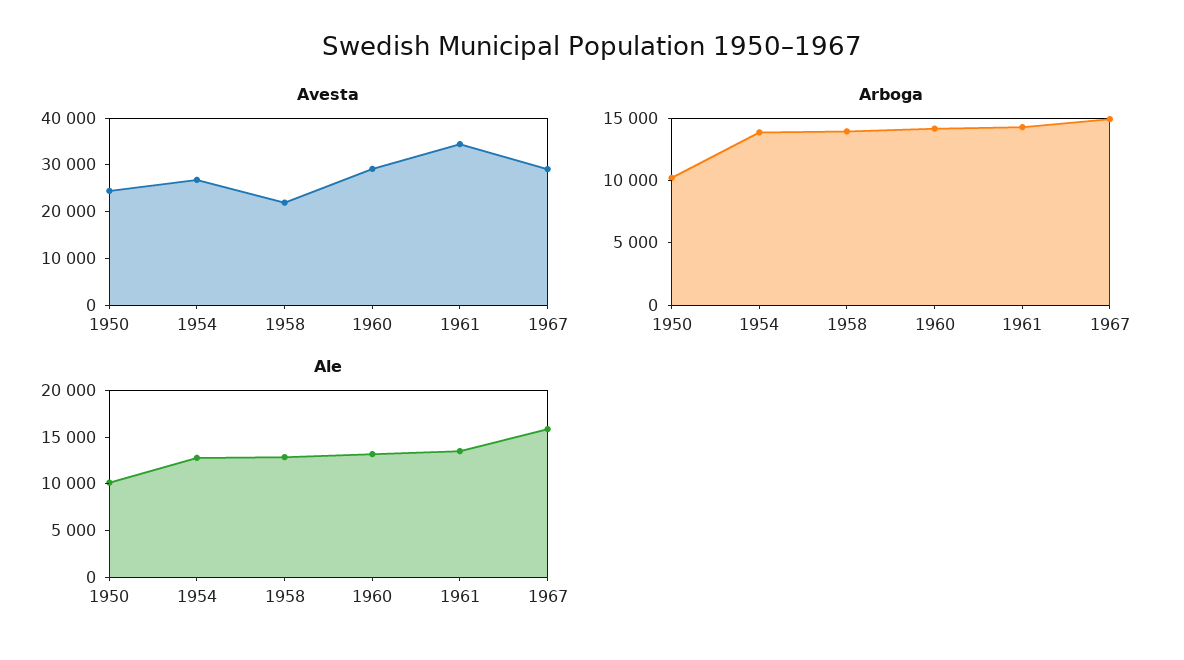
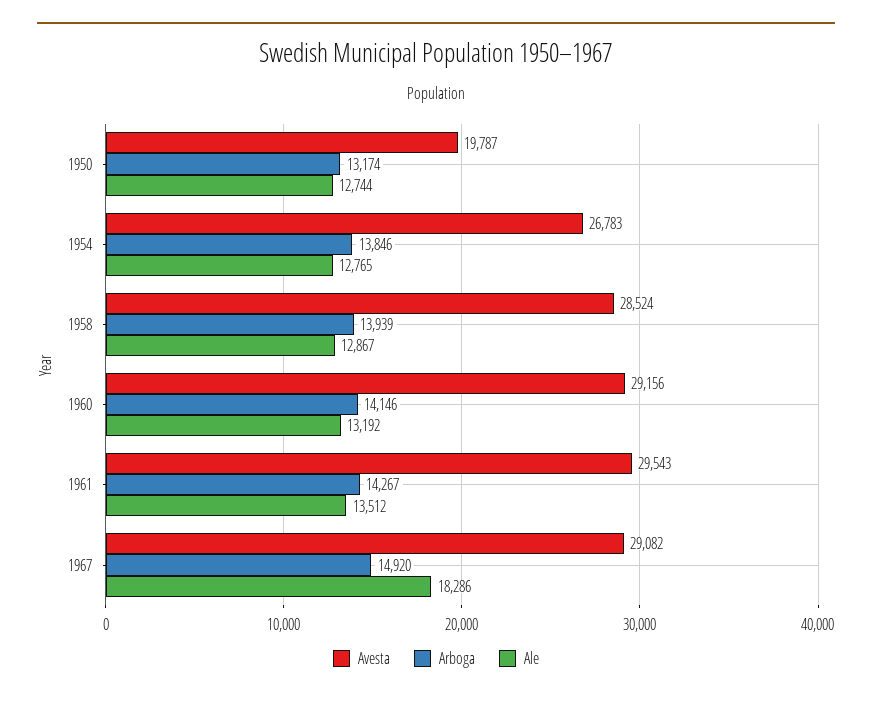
Avesta, 1950: 24000 -> 19787
Avesta, 1958: 22000 -> 28524
Avesta, 1961: 34000 -> 29543
Arboga, 1950: 10000 -> 13174
Ale, 1950: 10000 -> 12744
Ale, 1967: 16000 -> 18286

